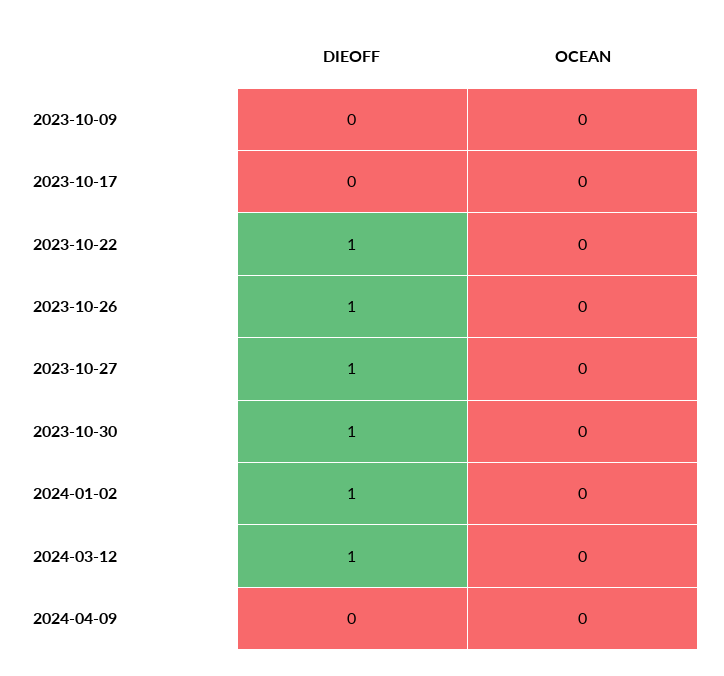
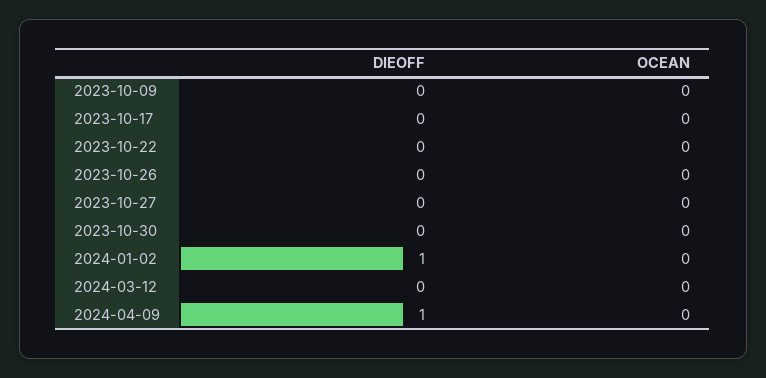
DIEOFF, 2023-10-22: 1 -> 0
DIEOFF, 2023-10-26: 1 -> 0
DIEOFF, 2023-10-27: 1 -> 0
DIEOFF, 2023-10-30: 1 -> 0
DIEOFF, 2024-03-12: 1 -> 0
DIEOFF, 2024-04-09: 0 -> 1

